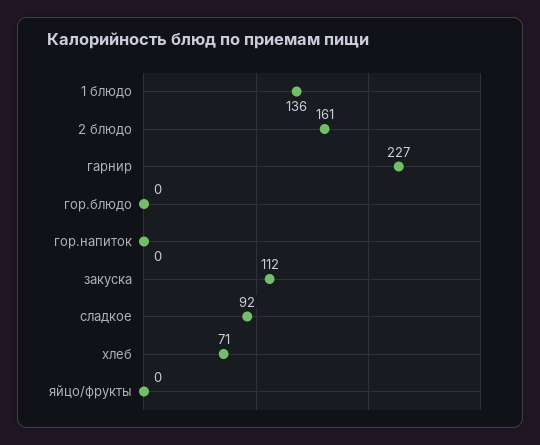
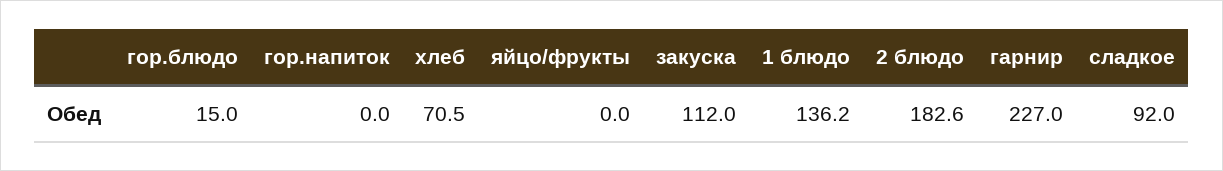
2 блюдо: 161 -> 182.6
гор.блюдо: 0 -> 15

